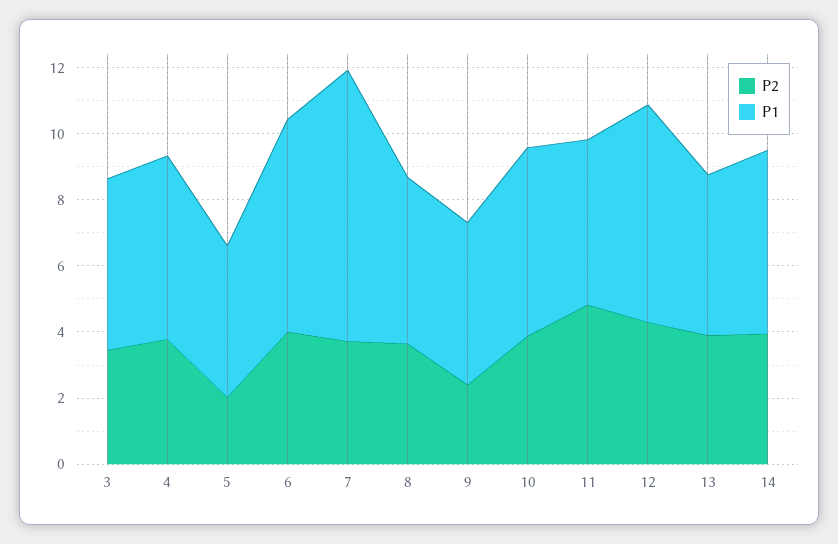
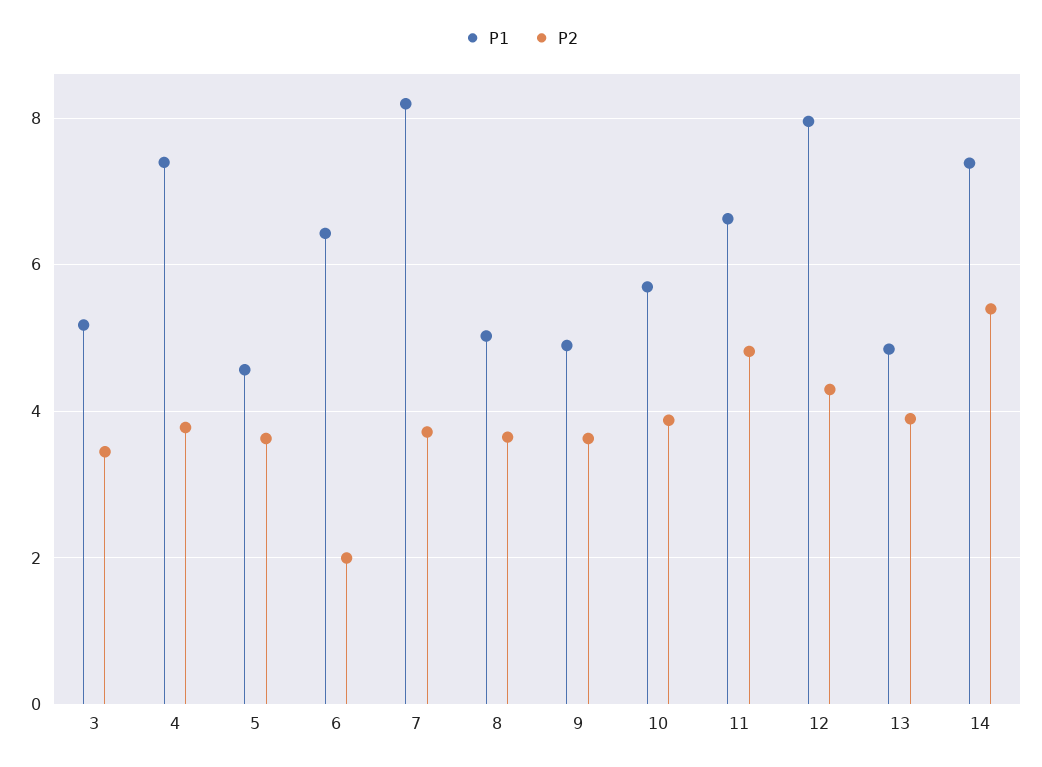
P1, 4: 5.5 -> 7.4
P2, 5: 2 -> 3.6
P2, 6: 4 -> 2
P2, 9: 2.5 -> 3.6
P1, 11: 5 -> 6.6
P1, 12: 6.5 -> 8
P2, 14: 4 -> 5.4
P1, 14: 5.5 -> 7.4

